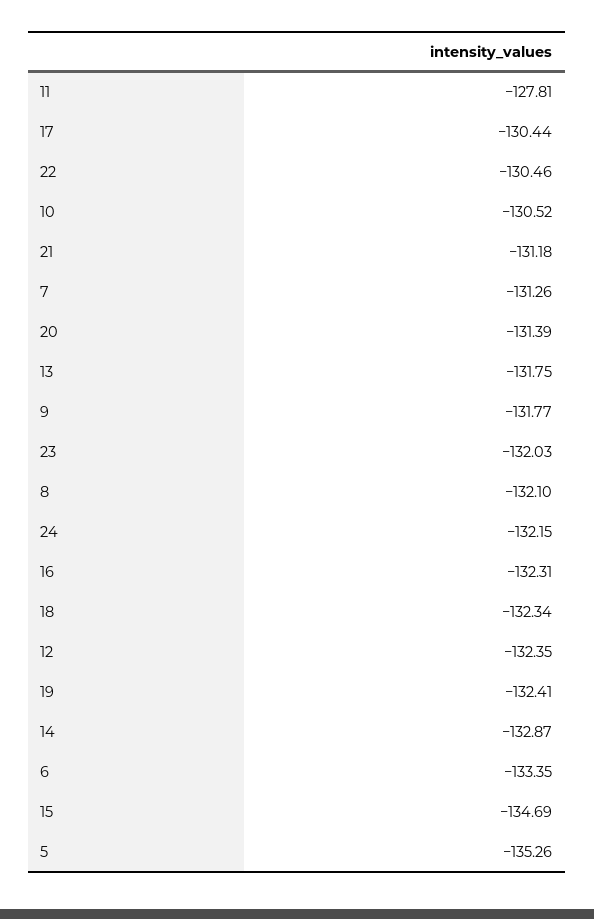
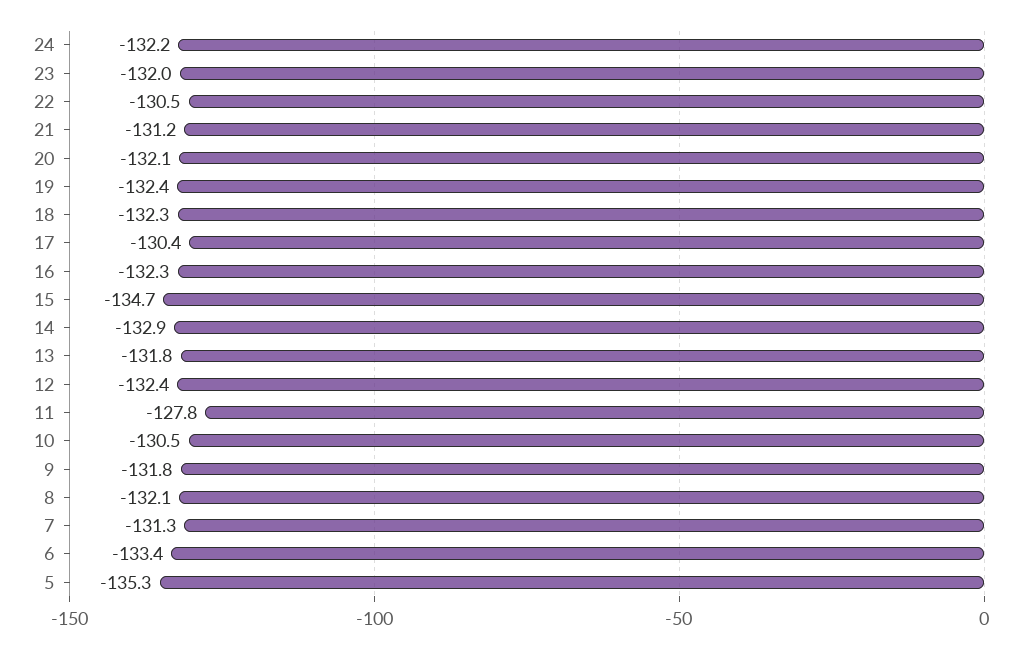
20: -131.39 -> -132.1

